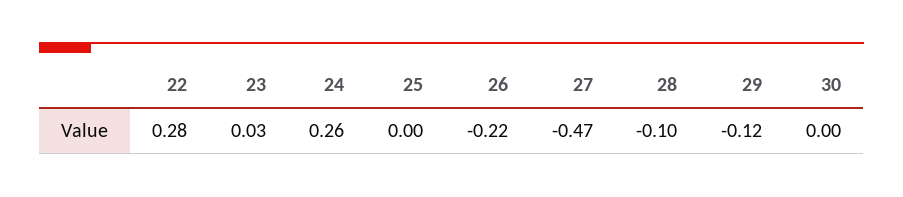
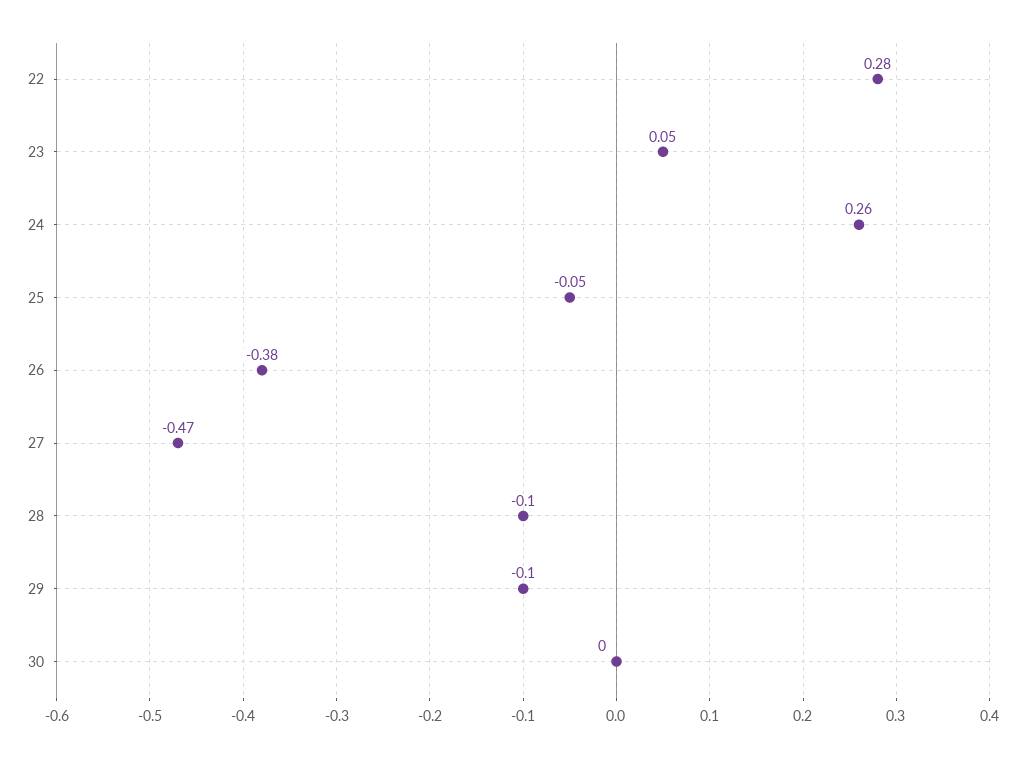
23: 0.03 -> 0.05
25: 0 -> -0.05
26: -0.22 -> -0.38
29: -0.12 -> -0.1

